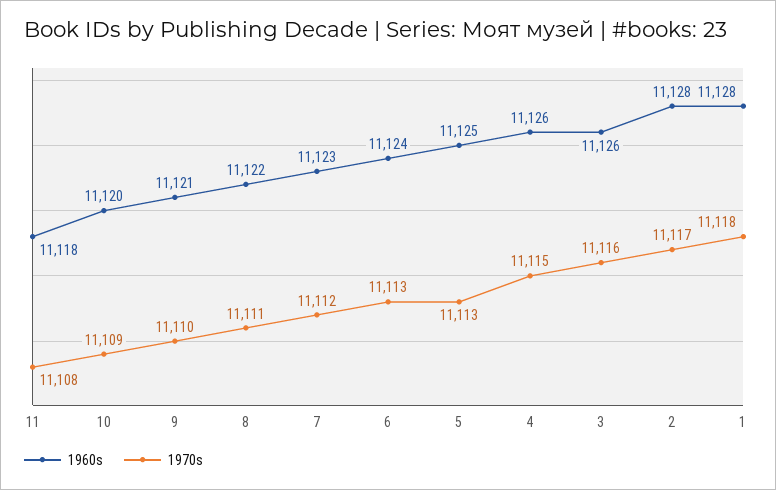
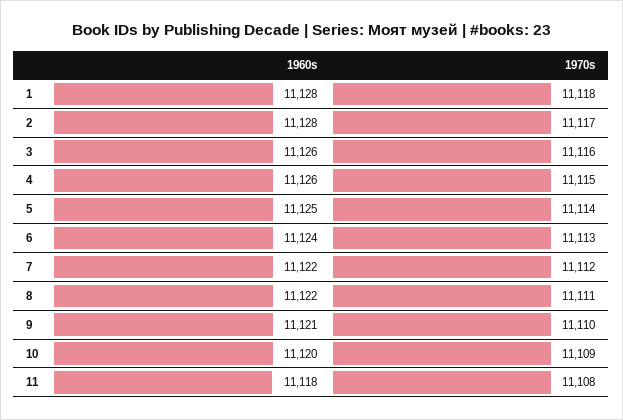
1960s, 7: 11123 -> 11122
1970s, 5: 11113 -> 11114

